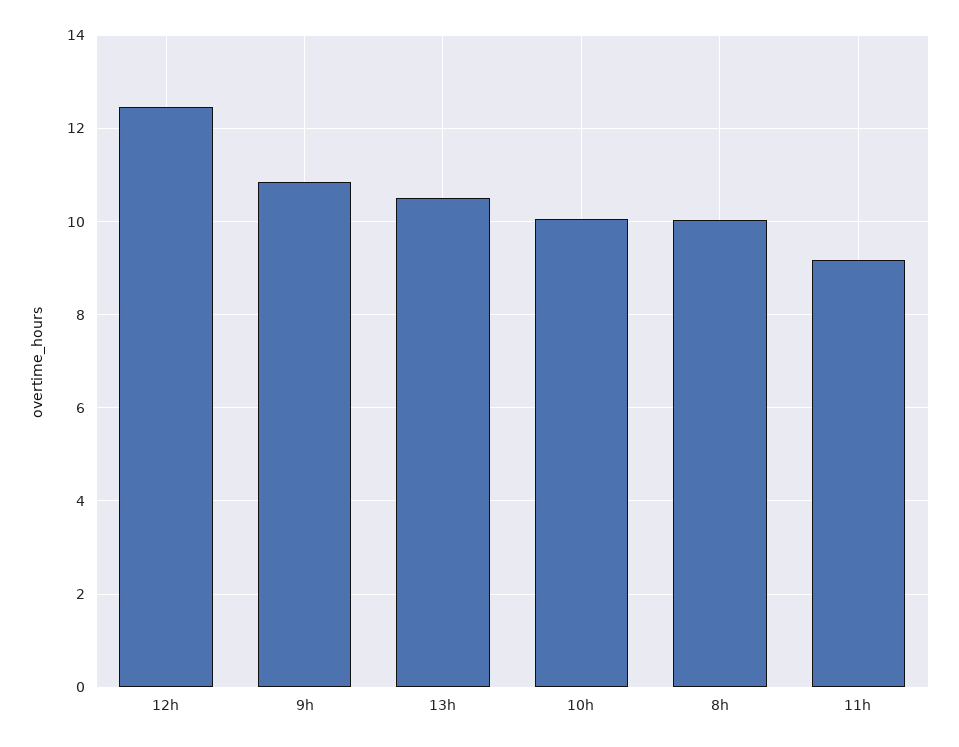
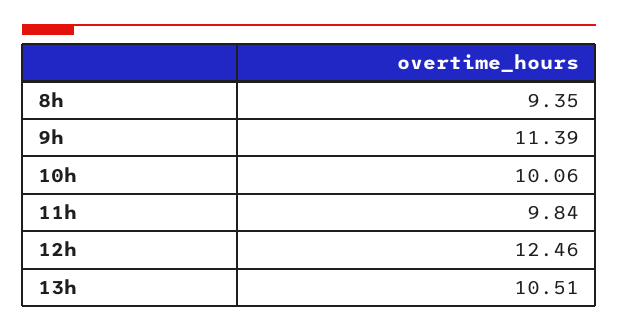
9h: 10.8 -> 11.39
8h: 10 -> 9.35
11h: 9.2 -> 9.84

